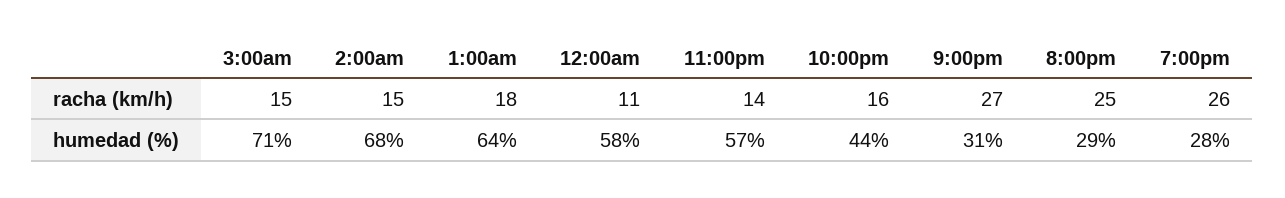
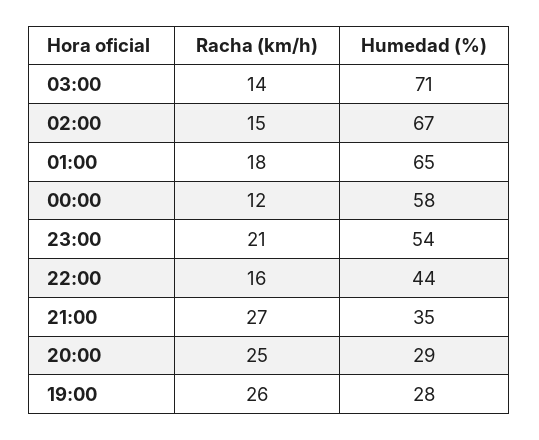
3:00am, racha (km/h): 15 -> 14
12:00am, racha (km/h): 11 -> 12
11:00pm, racha (km/h): 14 -> 21
2:00am, humedad (%): 68 -> 67
1:00am, humedad (%): 64 -> 65
11:00pm, humedad (%): 57 -> 54
9:00pm, humedad (%): 31 -> 35

